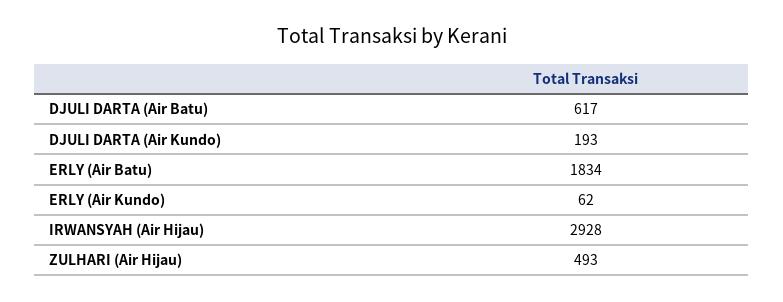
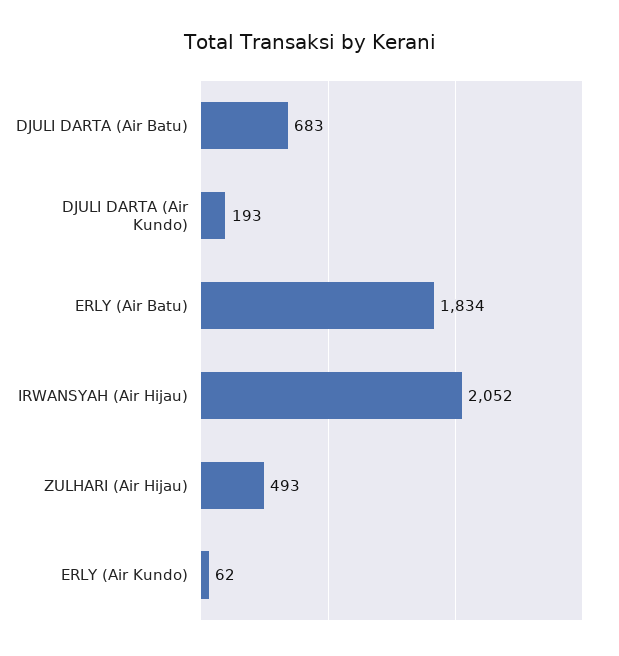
DJULI DARTA (Air Batu): 617 -> 683
IRWANSYAH (Air Hijau): 2928 -> 2052

